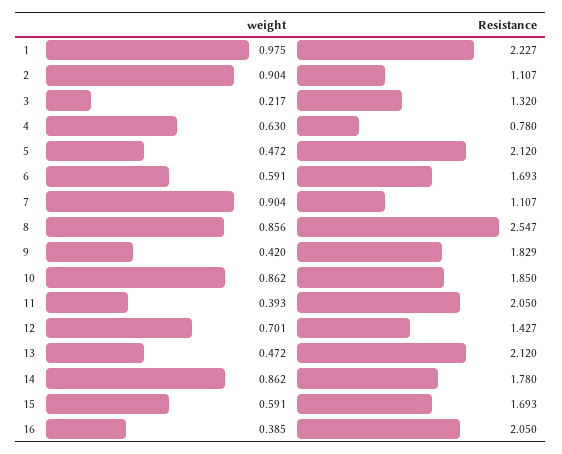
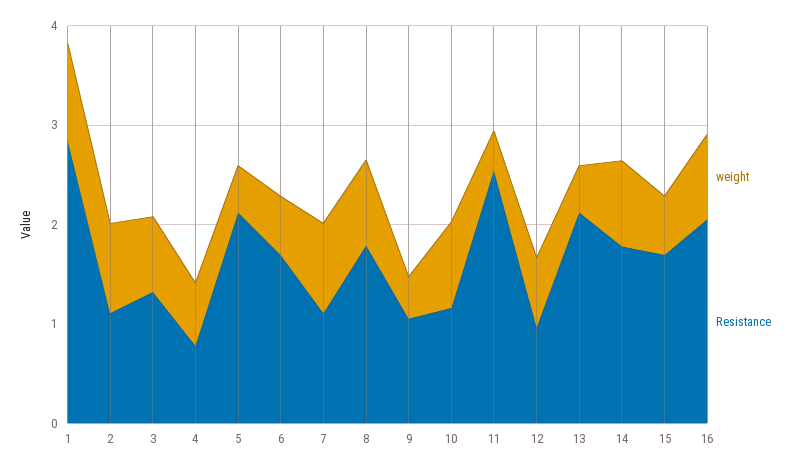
Resistance, 1: 2.227 -> 2.8
weight, 3: 0.217 -> 0.8
Resistance, 8: 2.547 -> 1.8
Resistance, 9: 1.829 -> 1
Resistance, 10: 1.85 -> 1.2
Resistance, 11: 2.05 -> 2.6
Resistance, 12: 1.427 -> 1
weight, 16: 0.385 -> 0.8

